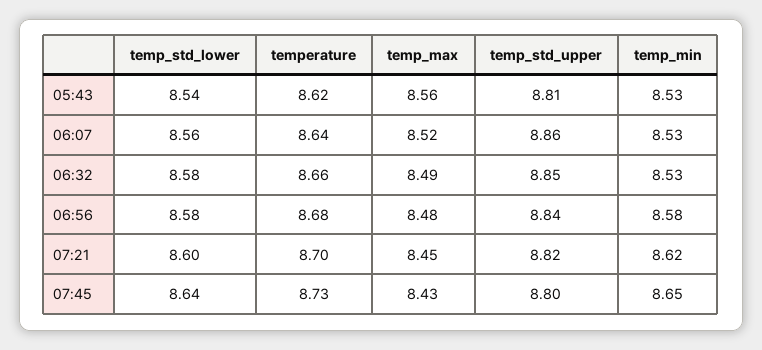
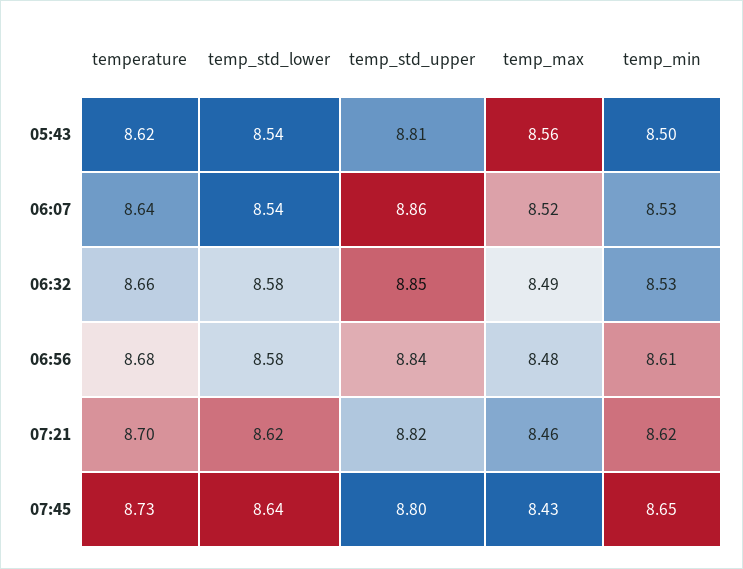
temp_min, 05:43: 8.53 -> 8.5
temp_std_lower, 06:07: 8.56 -> 8.54
temp_min, 06:56: 8.58 -> 8.61
temp_std_lower, 07:21: 8.6 -> 8.62
temp_max, 07:21: 8.45 -> 8.46

